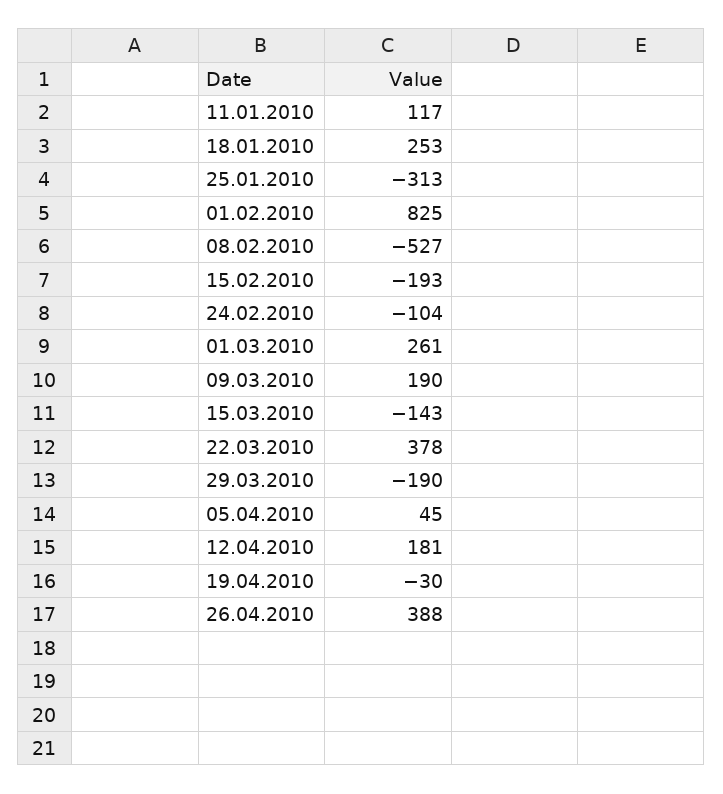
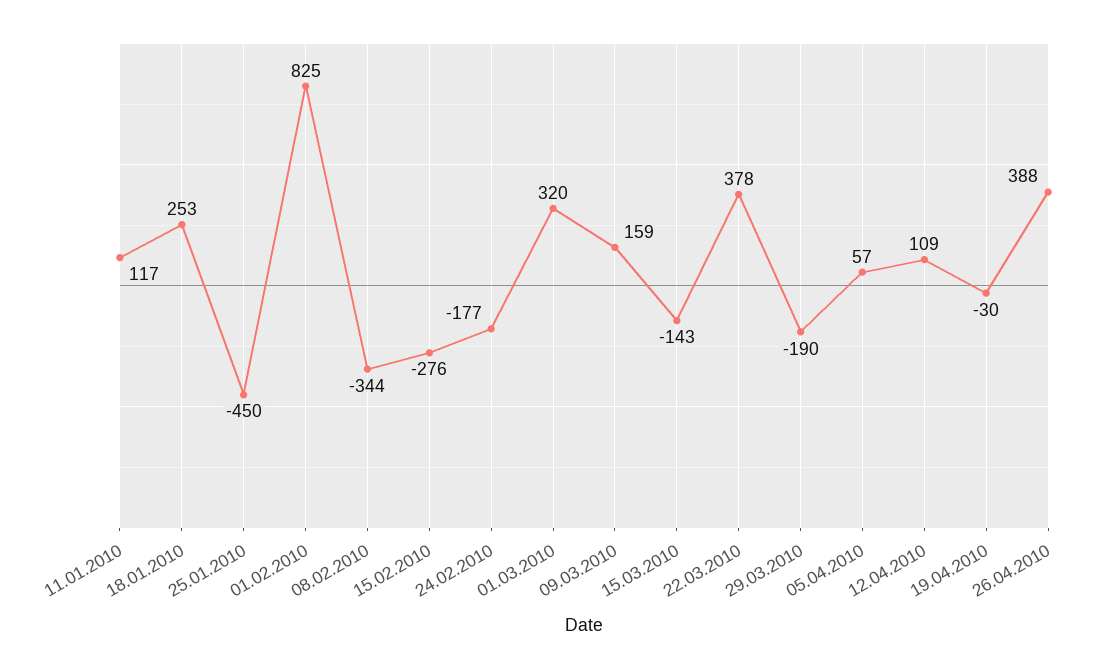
25.01.2010: -313 -> -450
08.02.2010: -527 -> -344
15.02.2010: -193 -> -276
24.02.2010: -104 -> -177
01.03.2010: 261 -> 320
09.03.2010: 190 -> 159
05.04.2010: 45 -> 57
12.04.2010: 181 -> 109

